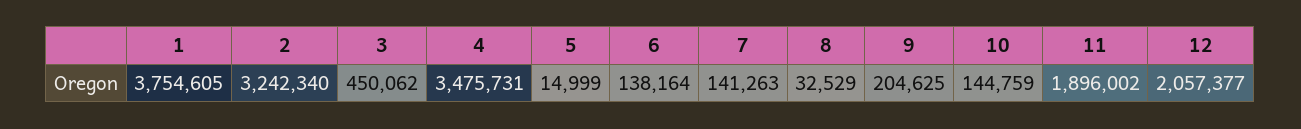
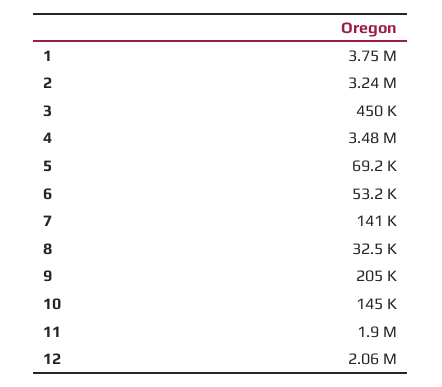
5: 14999 -> 69200
6: 138164 -> 53200

